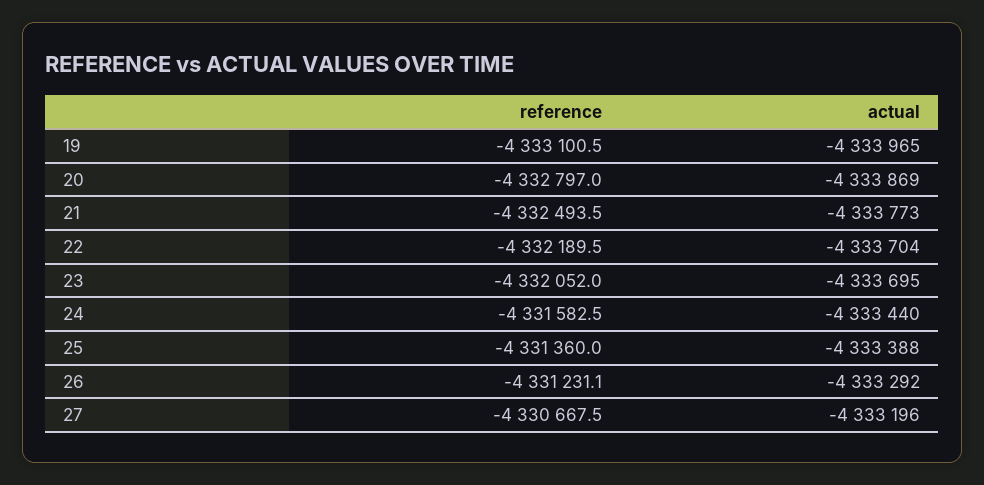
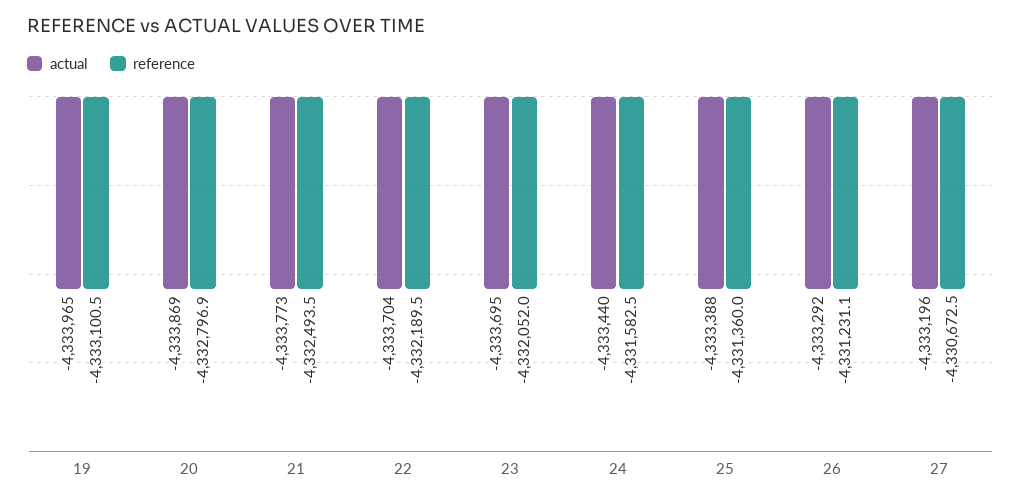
reference, 20: -4332797 -> -4332796.9
reference, 27: -4330667.5 -> -4330672.5

